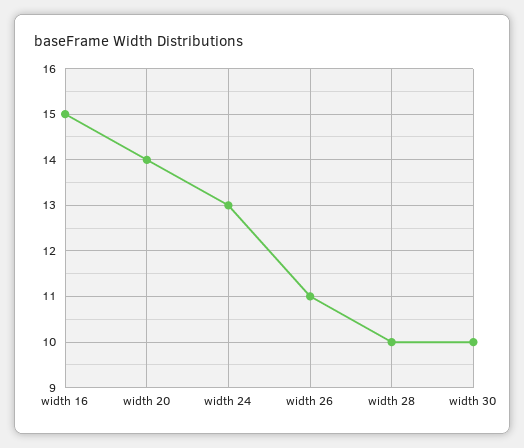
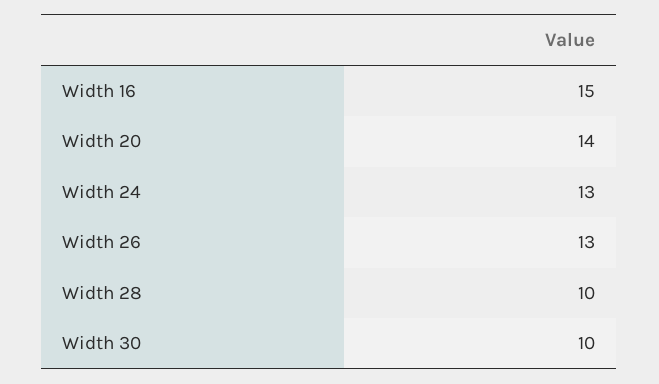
width 26: 11 -> 13

